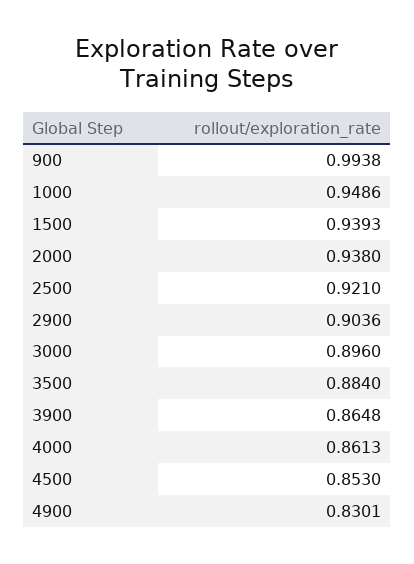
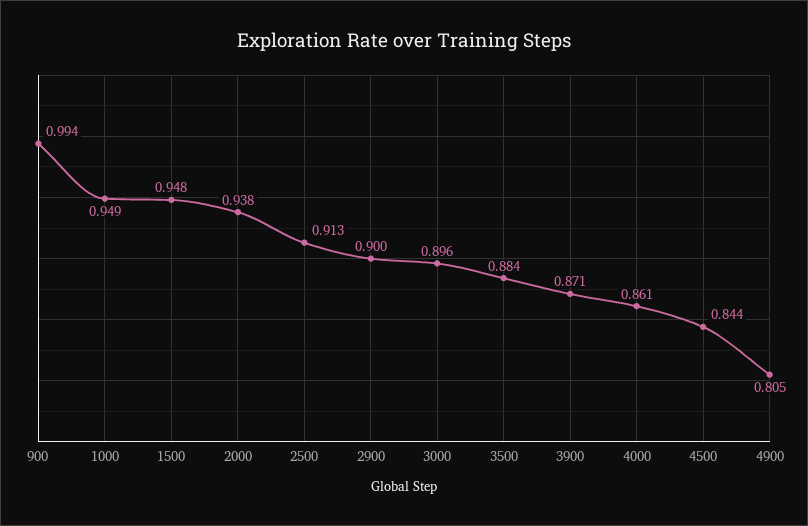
1500: 0.9393 -> 0.948
2500: 0.921 -> 0.913
2900: 0.9036 -> 0.9
3900: 0.8648 -> 0.871
4500: 0.853 -> 0.844
4900: 0.8301 -> 0.805

